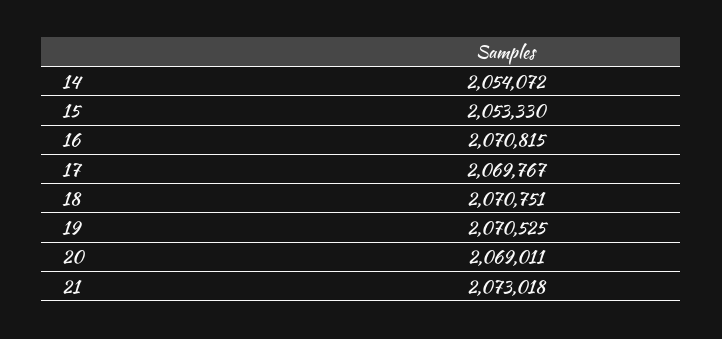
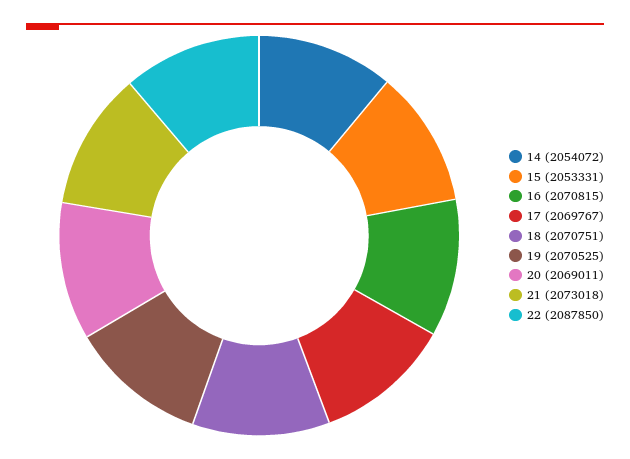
15: 2053330 -> 2053331
22: none -> 2087850

